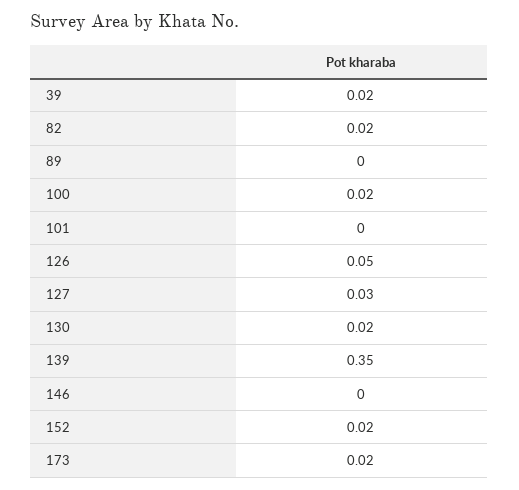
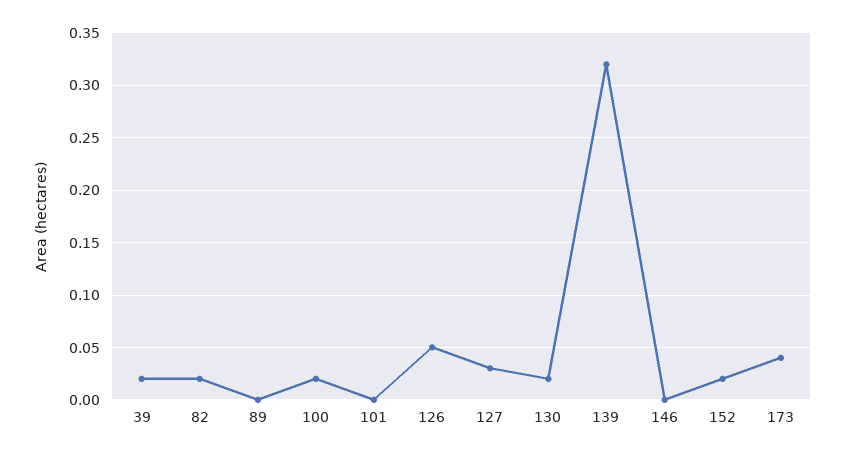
139: 0.35 -> 0.32
173: 0.02 -> 0.04

